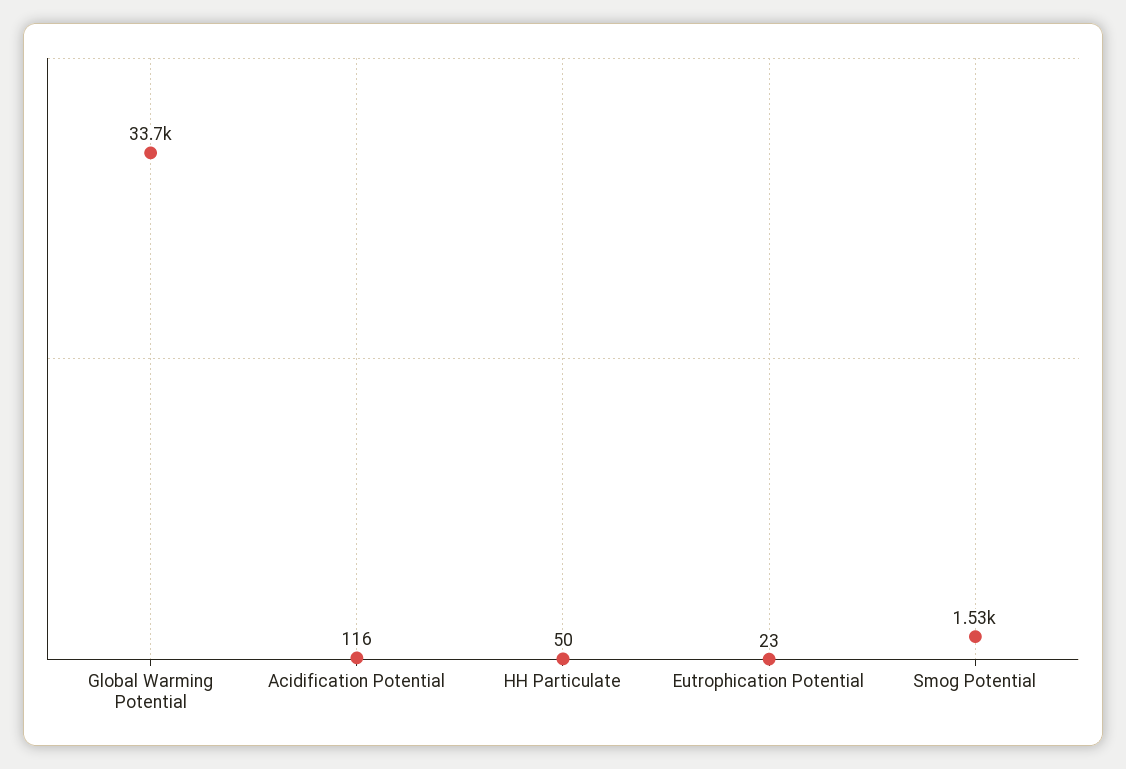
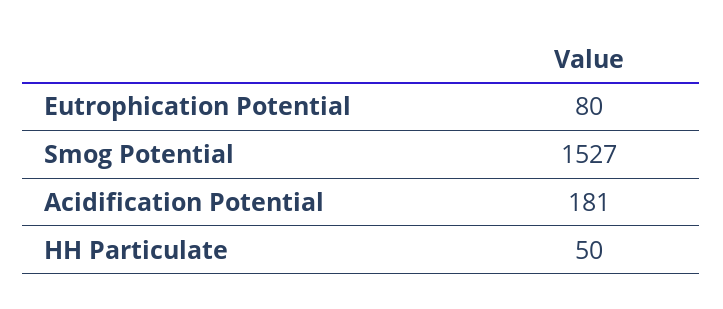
Global Warming Potential: 33700 -> none
Acidification Potential: 116 -> 181
Eutrophication Potential: 23 -> 80

